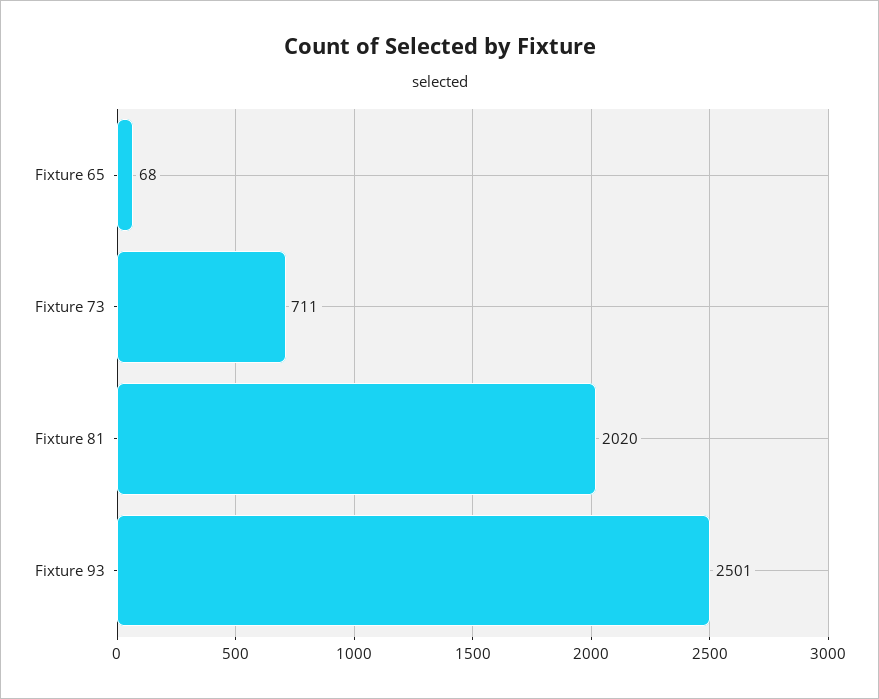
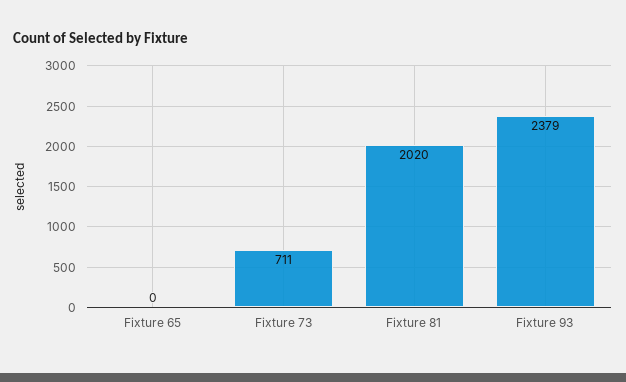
Fixture 65: 68 -> 0
Fixture 93: 2501 -> 2379

